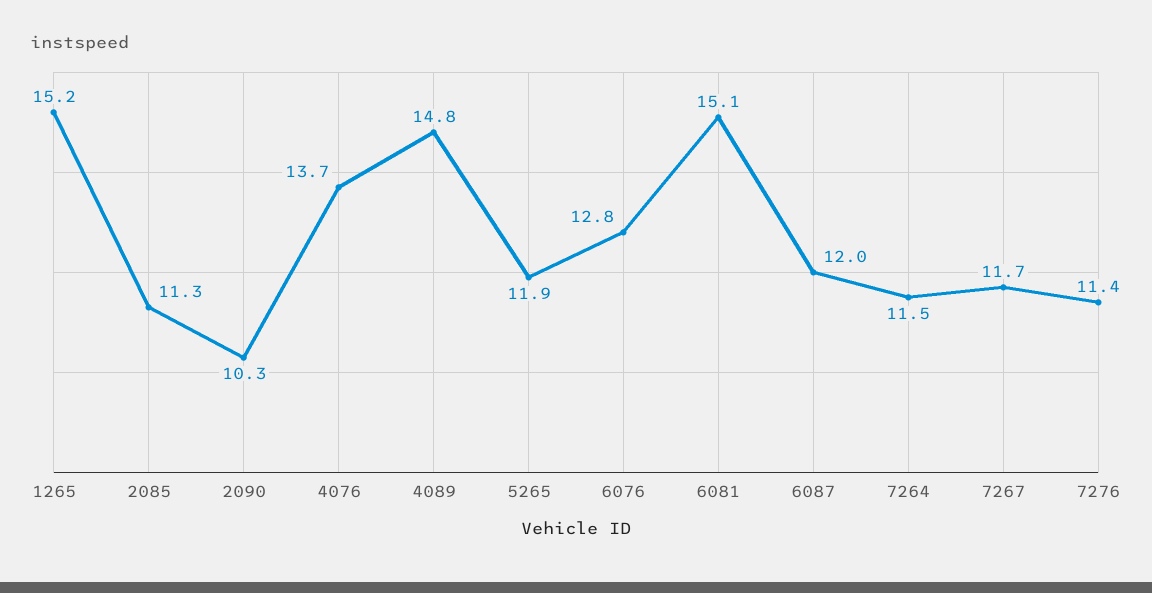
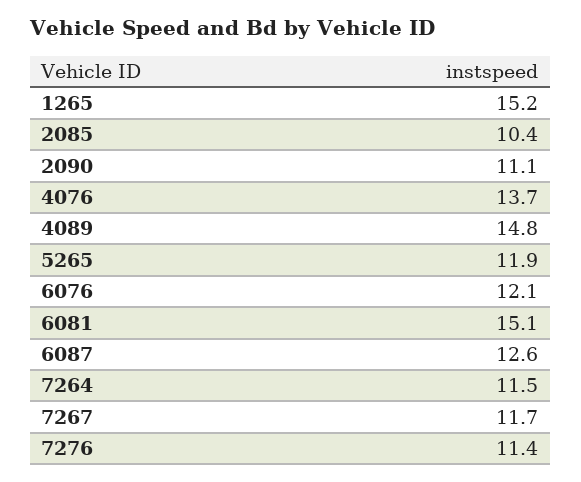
2085: 11.3 -> 10.4
2090: 10.3 -> 11.1
6076: 12.8 -> 12.1
6087: 12 -> 12.6

